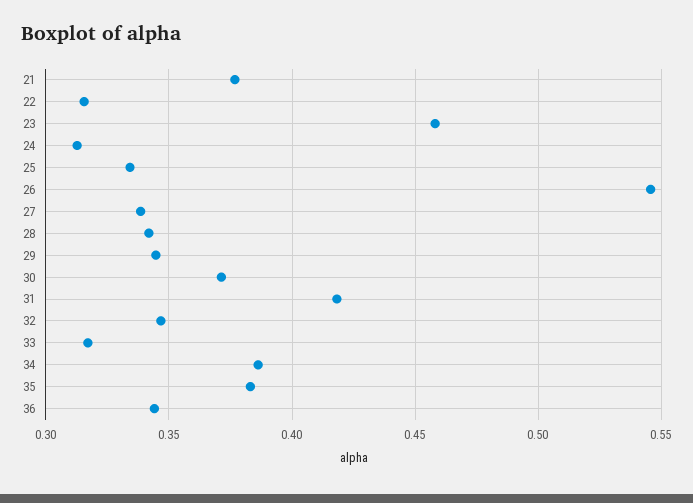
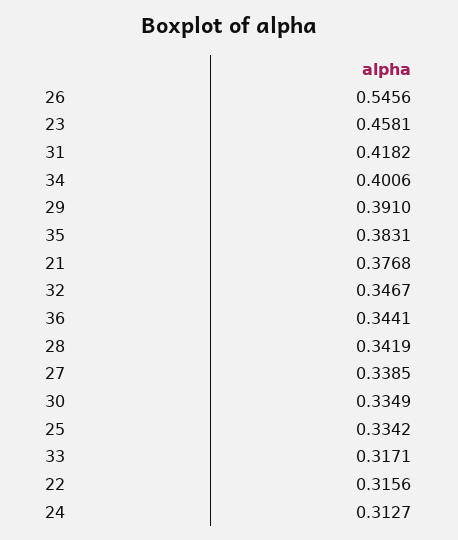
29: 0.345 -> 0.391
30: 0.37 -> 0.3349
34: 0.385 -> 0.4006

